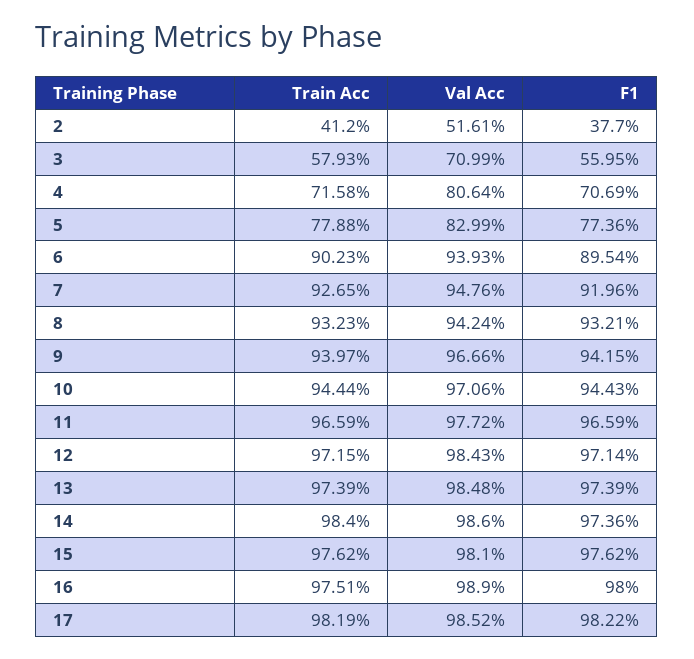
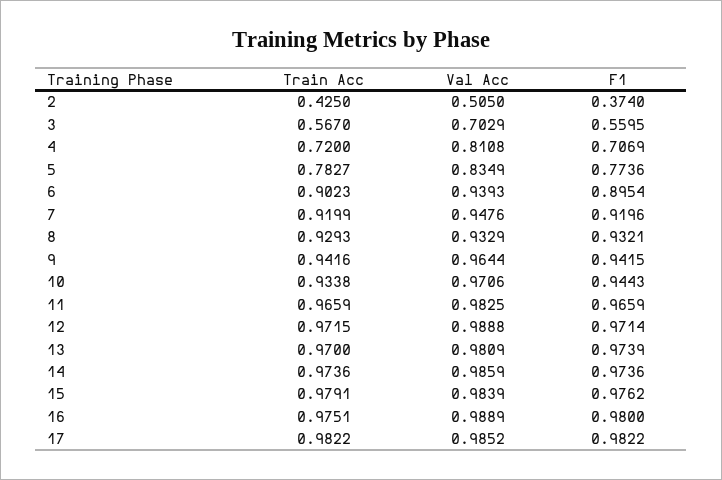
Train Acc, 2: 0.412 -> 0.425
Val Acc, 2: 0.5161 -> 0.505
F1, 2: 0.377 -> 0.374
Train Acc, 3: 0.5793 -> 0.567
Val Acc, 3: 0.7099 -> 0.7029
Train Acc, 4: 0.7158 -> 0.72
Val Acc, 4: 0.8064 -> 0.8108
Train Acc, 5: 0.7788 -> 0.7827
Val Acc, 5: 0.8299 -> 0.8349
Train Acc, 7: 0.9265 -> 0.9199
Train Acc, 8: 0.9323 -> 0.9293
Val Acc, 8: 0.9424 -> 0.9329
Train Acc, 9: 0.9397 -> 0.9416
Val Acc, 9: 0.9666 -> 0.9644
Train Acc, 10: 0.9444 -> 0.9338
Val Acc, 11: 0.9772 -> 0.9825
Val Acc, 12: 0.9843 -> 0.9888
Train Acc, 13: 0.9739 -> 0.97
Val Acc, 13: 0.9848 -> 0.9809
Train Acc, 14: 0.984 -> 0.9736
Val Acc, 14: 0.986 -> 0.9859
Train Acc, 15: 0.9762 -> 0.9791
Val Acc, 15: 0.981 -> 0.9839
Val Acc, 16: 0.989 -> 0.9889
Train Acc, 17: 0.9819 -> 0.9822

